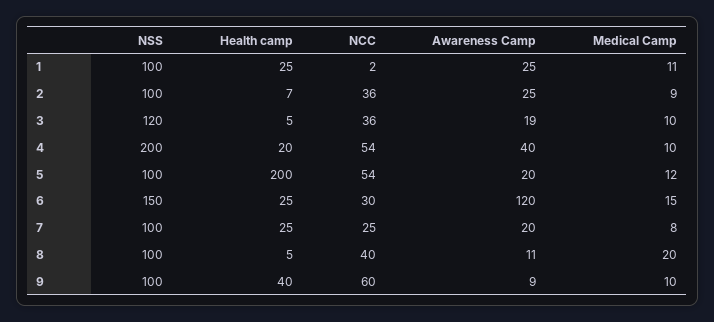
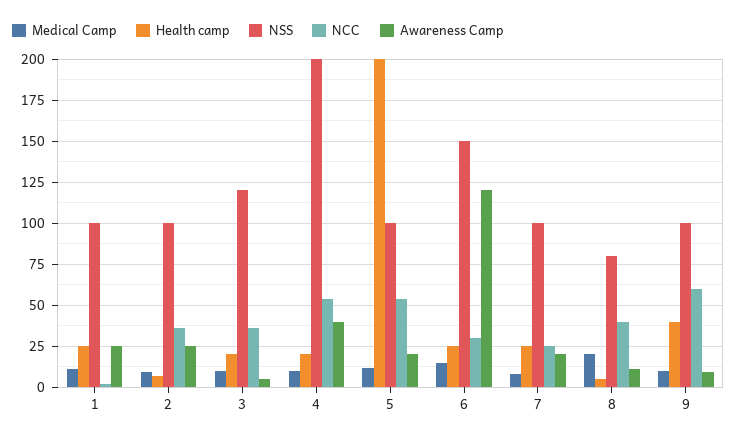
Health camp, 3: 5 -> 20
Awareness Camp, 3: 19 -> 5
NSS, 8: 100 -> 80

